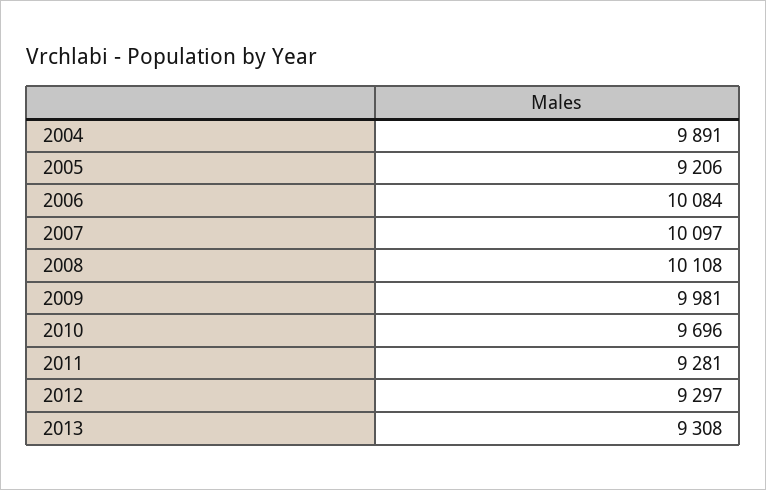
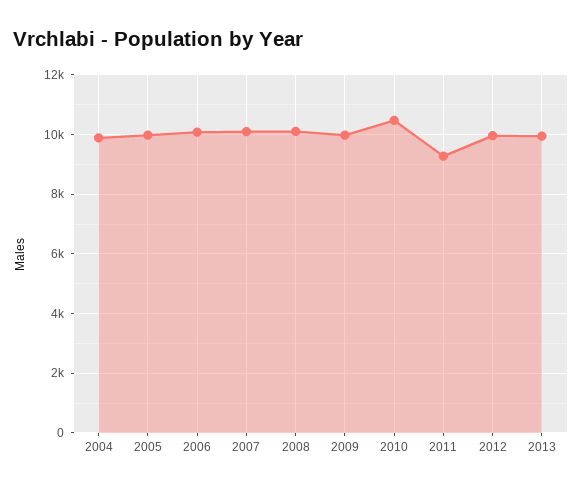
2005: 9206 -> 10000
2010: 9696 -> 10500
2012: 9297 -> 10000
2013: 9308 -> 10000

